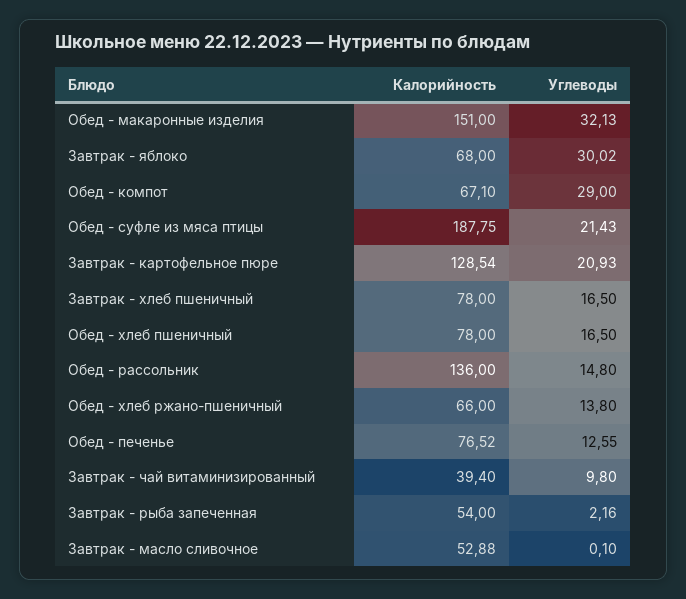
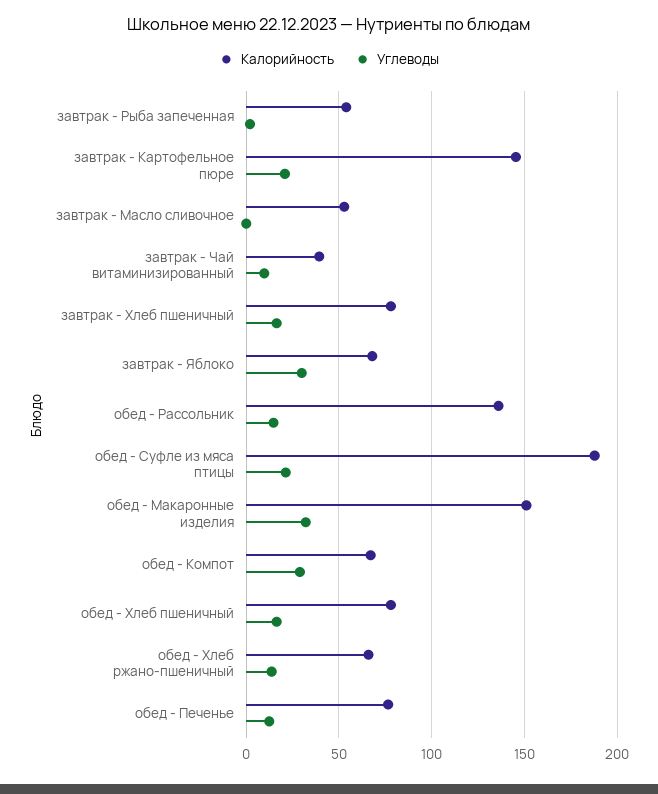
Калорийность, Завтрак - картофельное пюре: 128.54 -> 145

